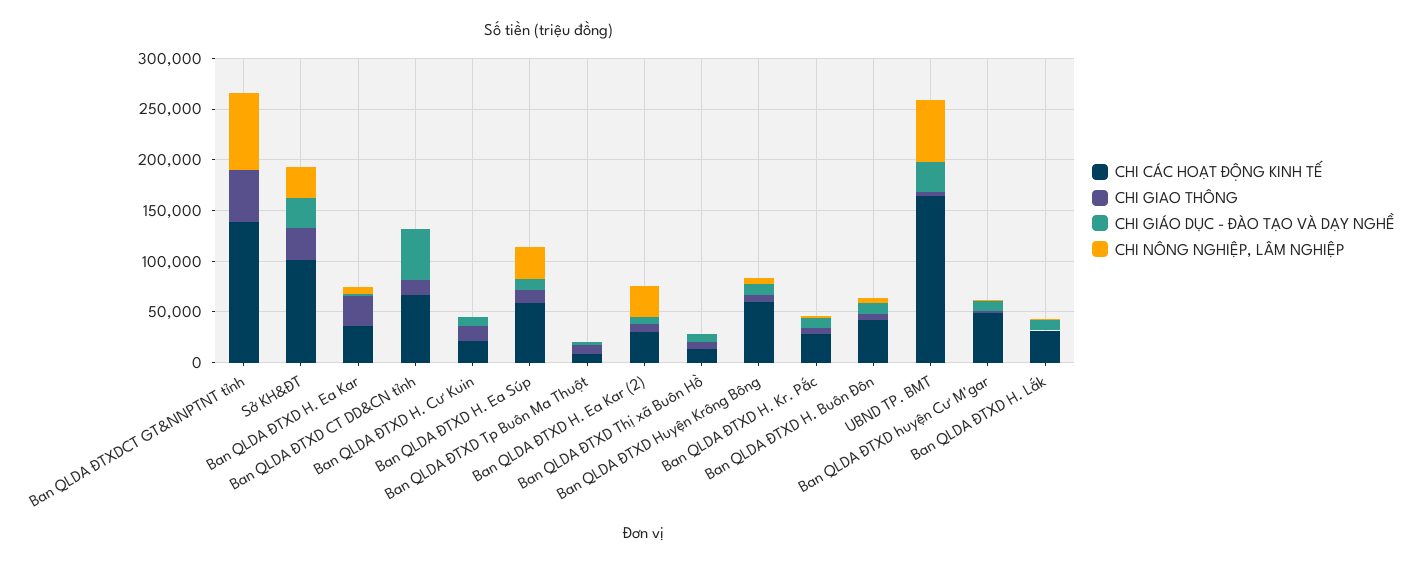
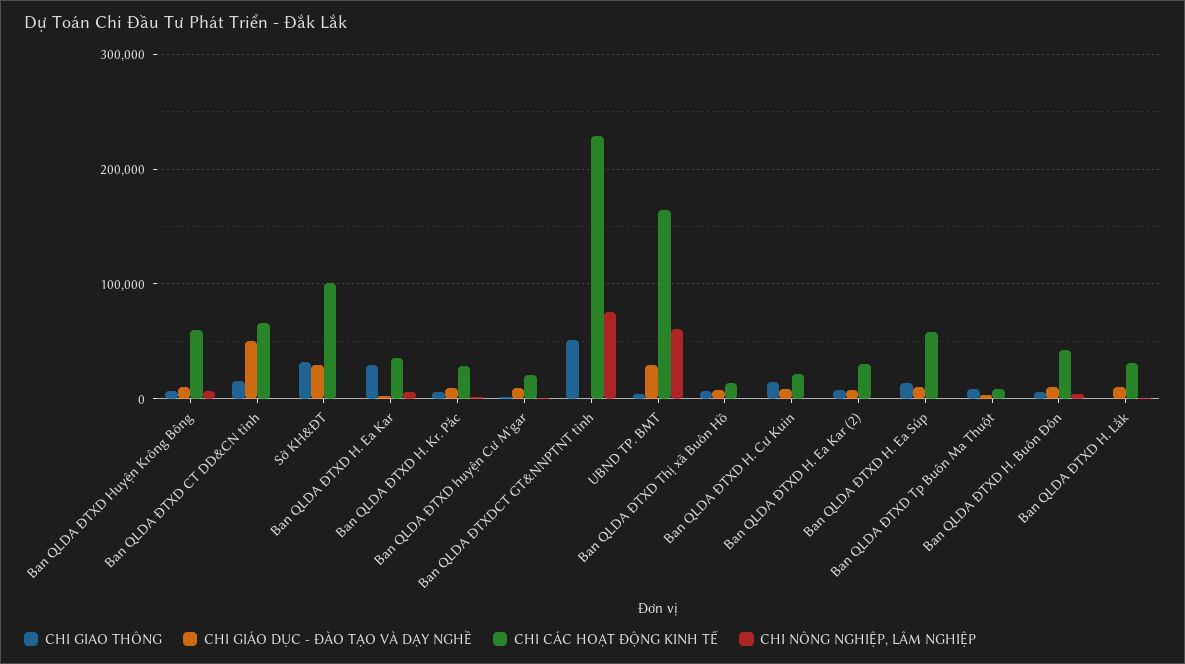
CHI CÁC HOẠT ĐỘNG KINH TẾ, Ban QLDA ĐTXDCT GT&NNPTNT tỉnh: 140000 -> 230000
CHI NÔNG NGHIỆP, LÂM NGHIỆP, Sở KH&ĐT: 30000 -> 0
CHI NÔNG NGHIỆP, LÂM NGHIỆP, Ban QLDA ĐTXD H. Ea Súp: 30000 -> 0
CHI NÔNG NGHIỆP, LÂM NGHIỆP, Ban QLDA ĐTXD H. Ea Kar (2): 30000 -> 0
CHI CÁC HOẠT ĐỘNG KINH TẾ, Ban QLDA ĐTXD huyện Cư M'gar: 50000 -> 20000

